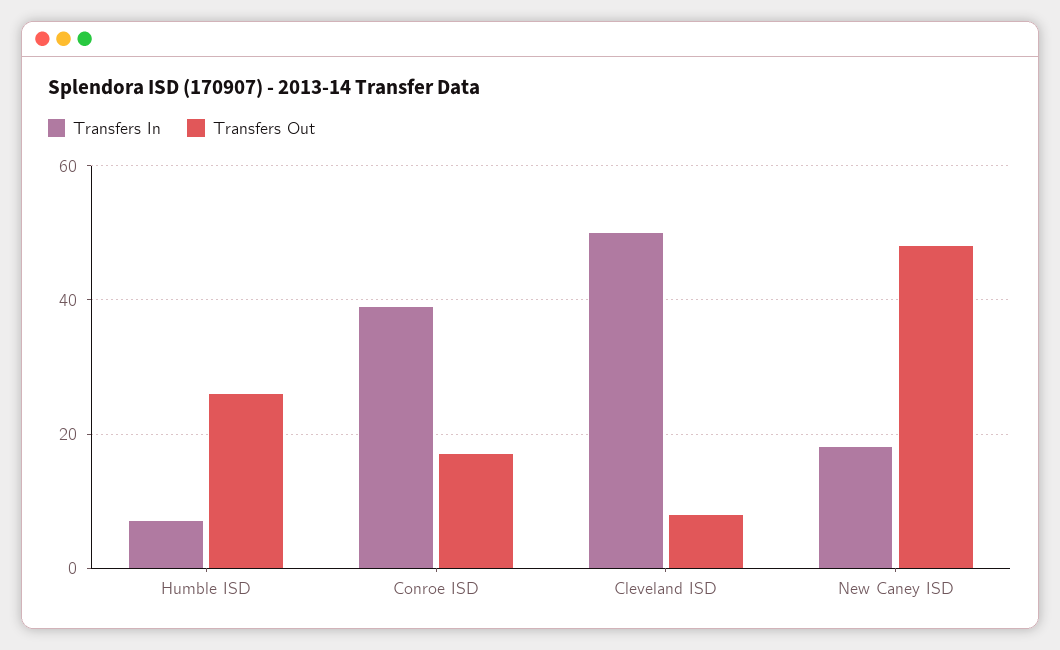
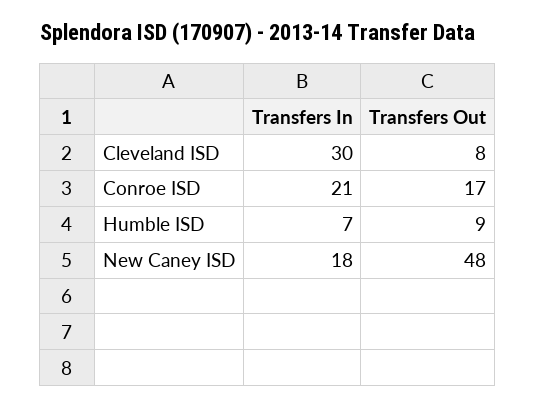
Transfers Out, Humble ISD: 25 -> 9
Transfers In, Conroe ISD: 40 -> 21
Transfers In, Cleveland ISD: 50 -> 30

